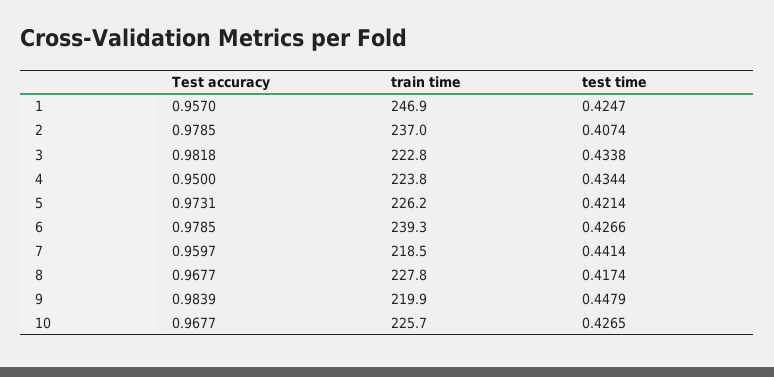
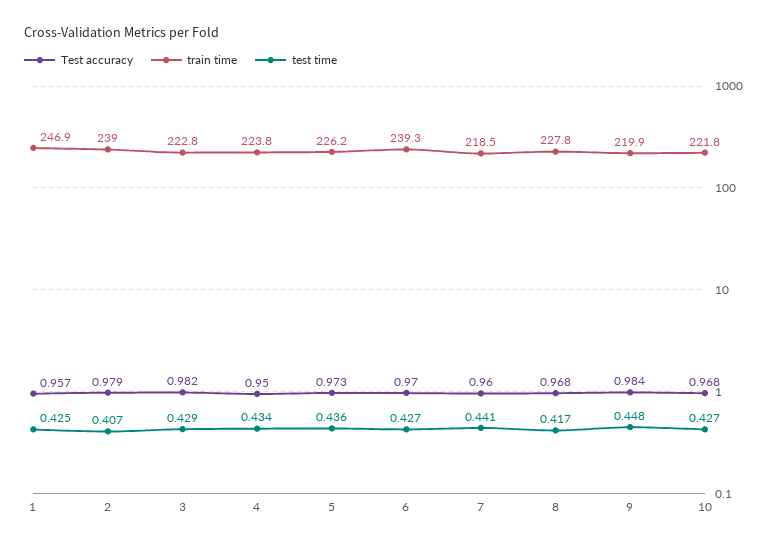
train time, 2: 237 -> 239
test time, 3: 0.4338 -> 0.429
test time, 5: 0.4214 -> 0.436
Test accuracy, 6: 0.9785 -> 0.97
train time, 10: 225.7 -> 221.8

